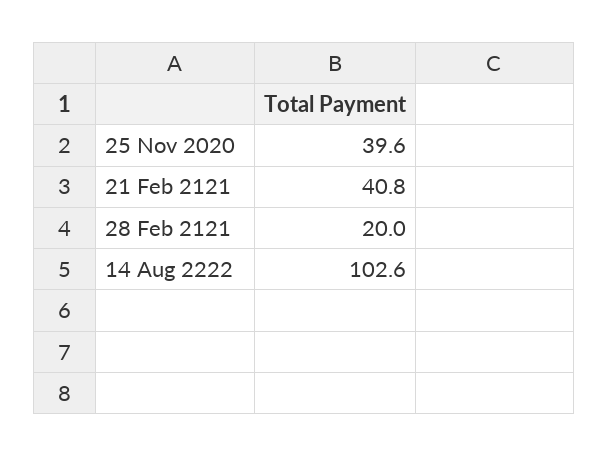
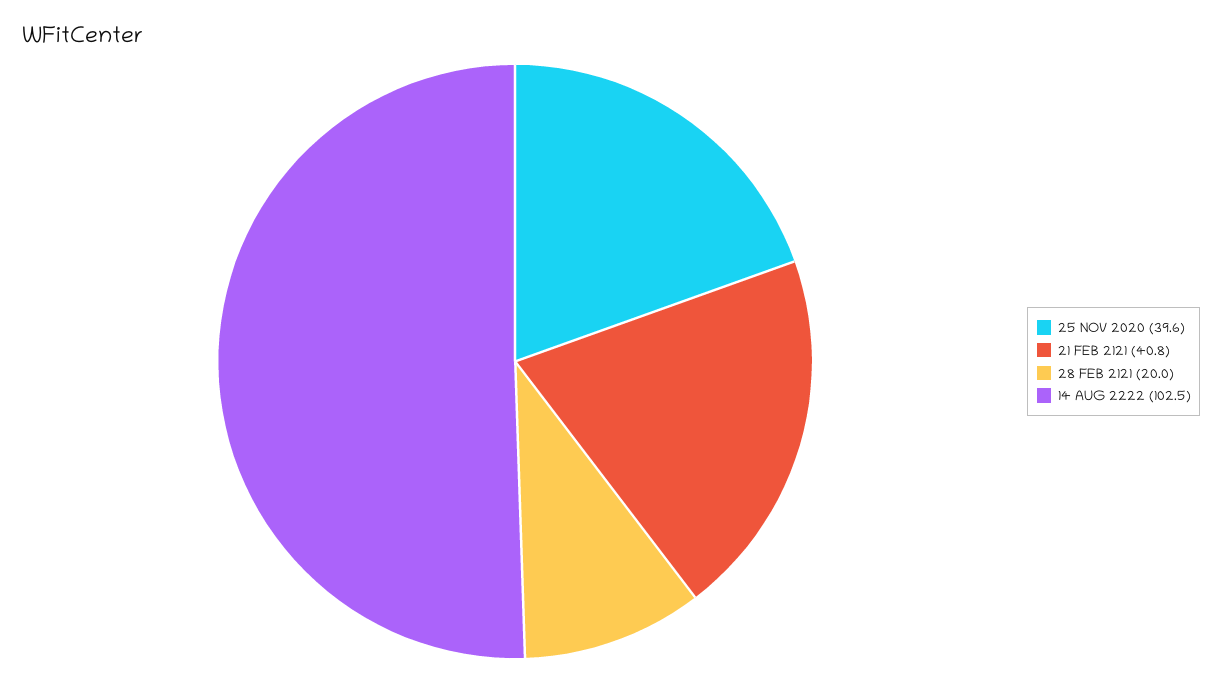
14 Aug 2222: 102.6 -> 102.5

